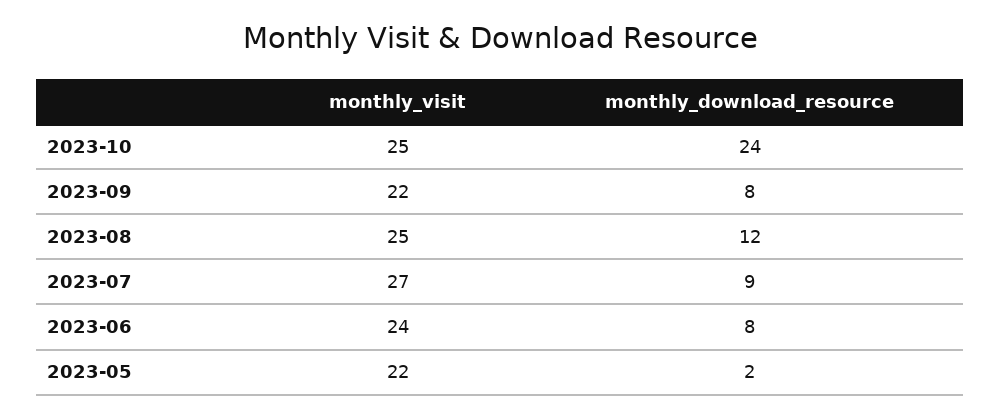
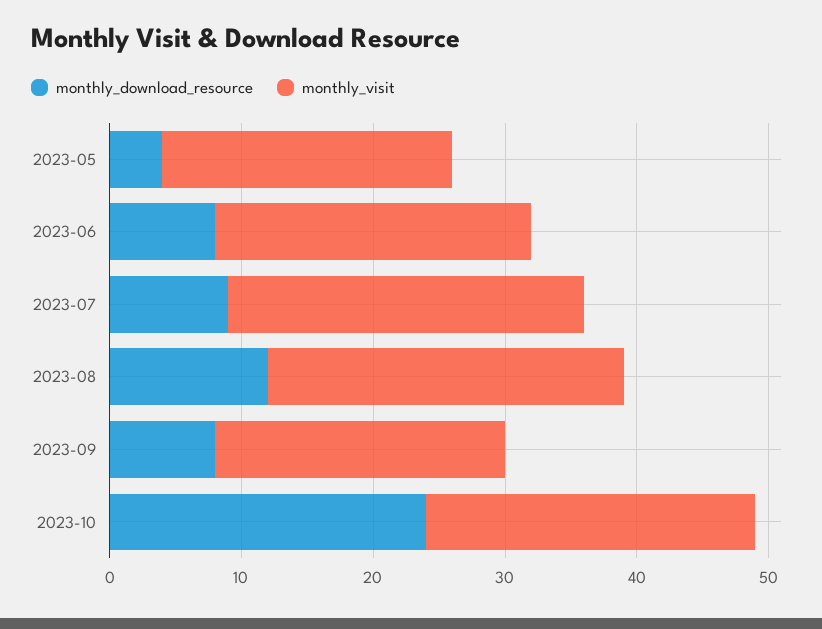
monthly_visit, 2023-08: 25 -> 27
monthly_download_resource, 2023-05: 2 -> 4

